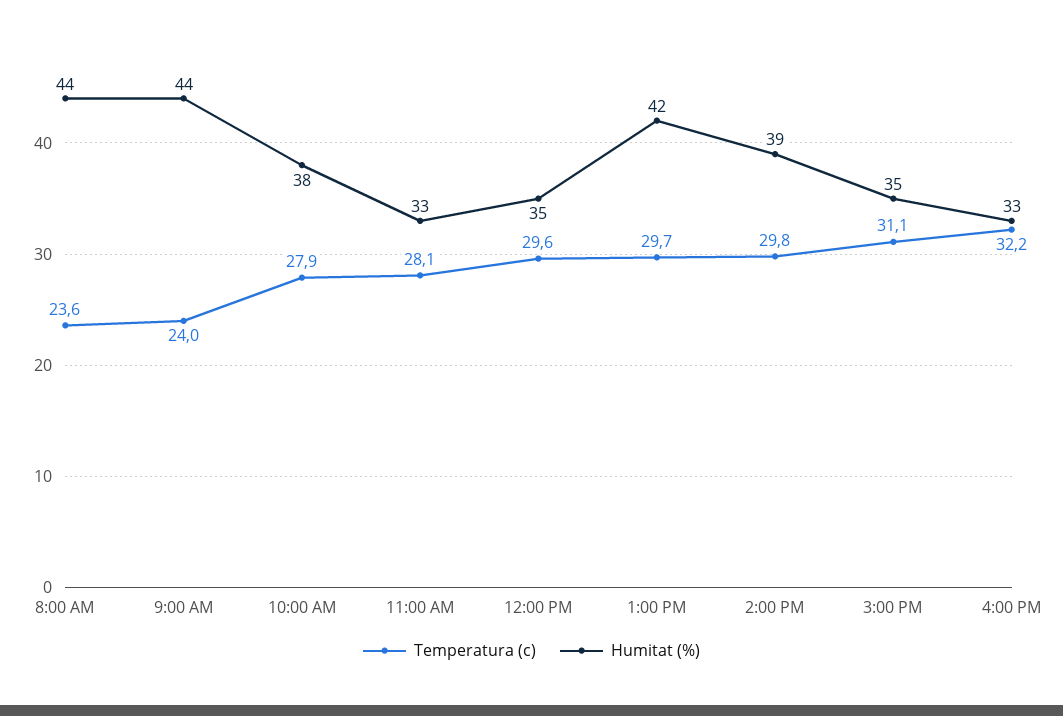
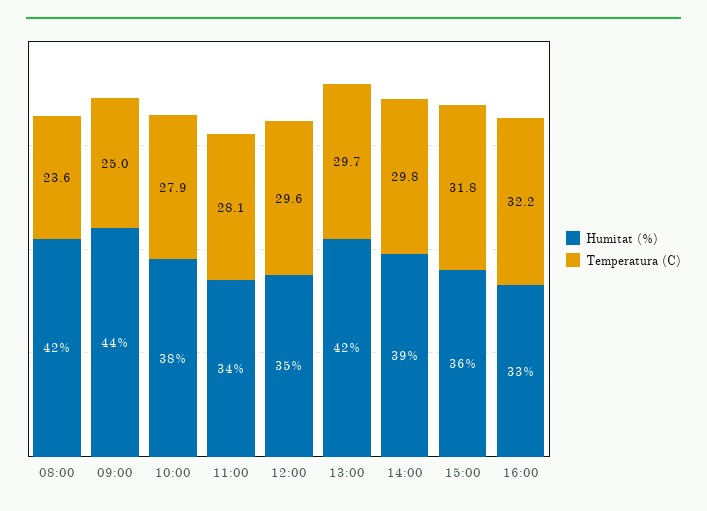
Humitat (%), 8:00 AM: 44 -> 42
Temperatura (c), 9:00 AM: 24 -> 25
Humitat (%), 11:00 AM: 33 -> 34
Temperatura (c), 3:00 PM: 31.1 -> 31.8
Humitat (%), 3:00 PM: 35 -> 36

